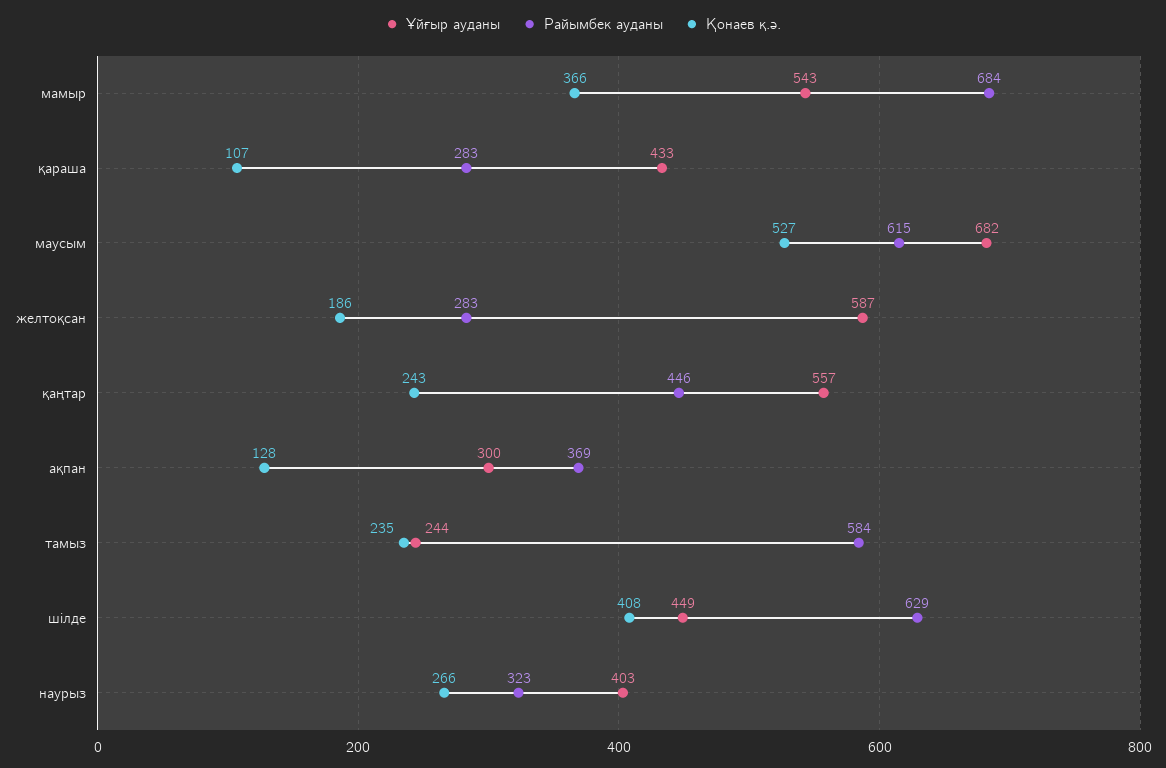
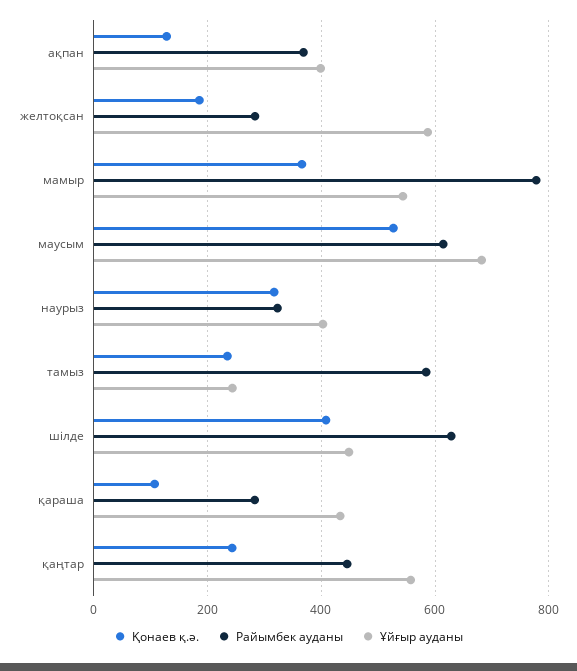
Райымбек ауданы, мамыр: 684 -> 780
Ұйғыр ауданы, ақпан: 300 -> 400
Қонаев қ.ә., наурыз: 266 -> 320

